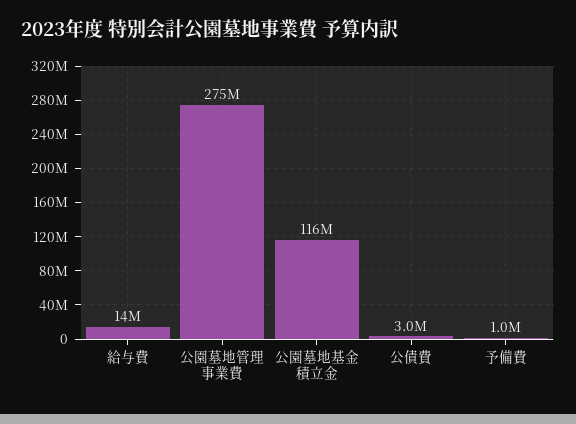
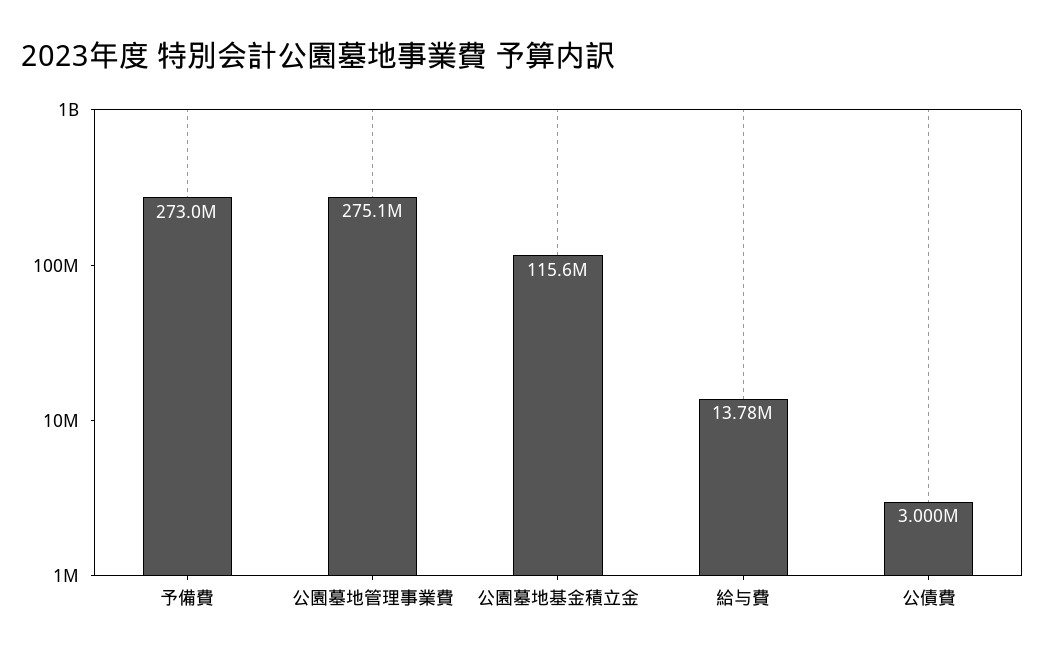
予備費: 1000000 -> 273000000

